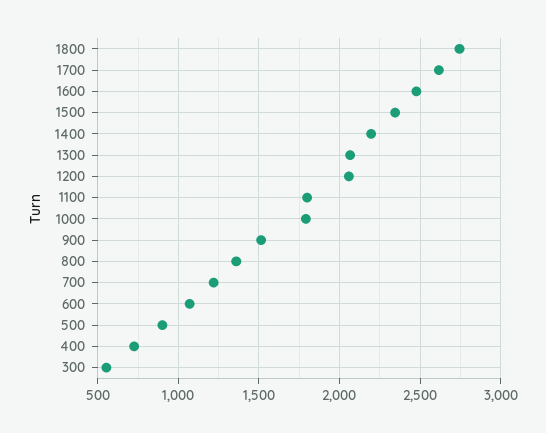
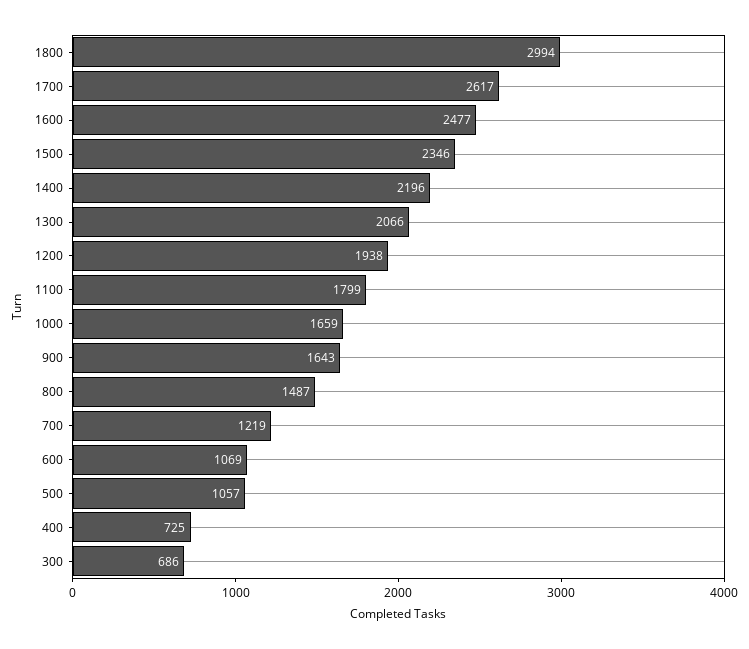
1800: 2750 -> 2994
1200: 2050 -> 1938
1000: 1800 -> 1659
900: 1500 -> 1643
800: 1350 -> 1487
500: 900 -> 1057
300: 550 -> 686

